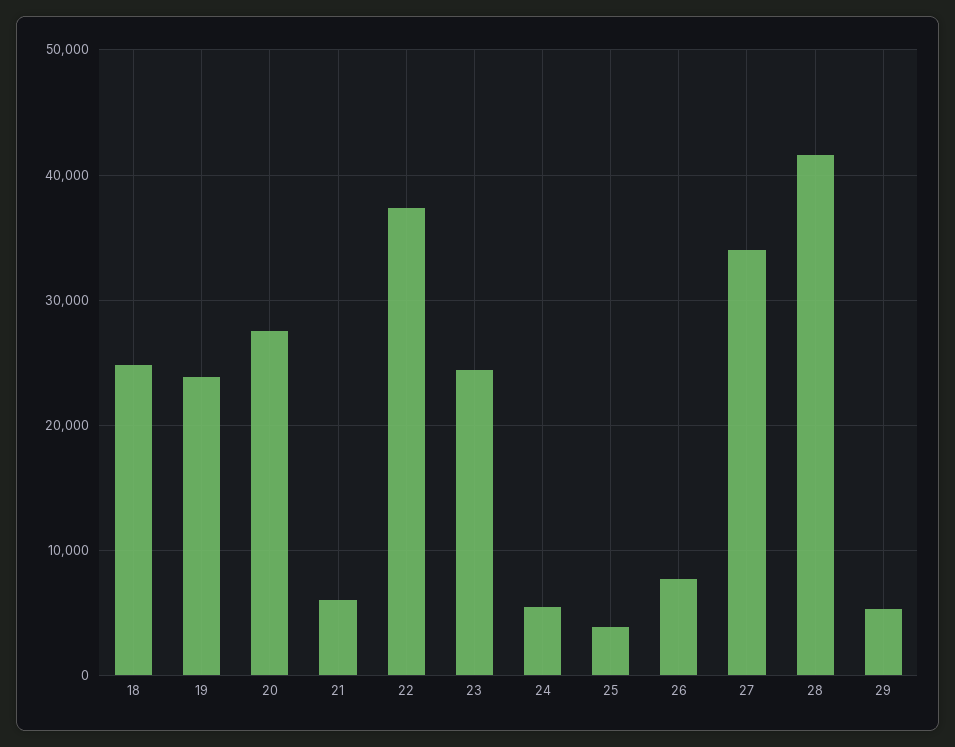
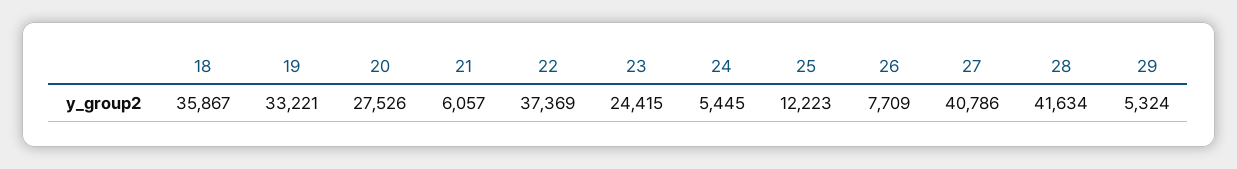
18: 25000 -> 35867
19: 24000 -> 33221
25: 4000 -> 12223
27: 34000 -> 40786

